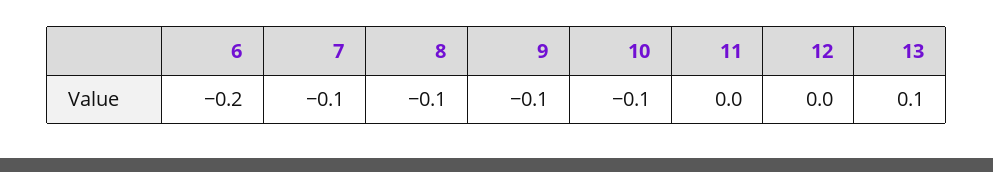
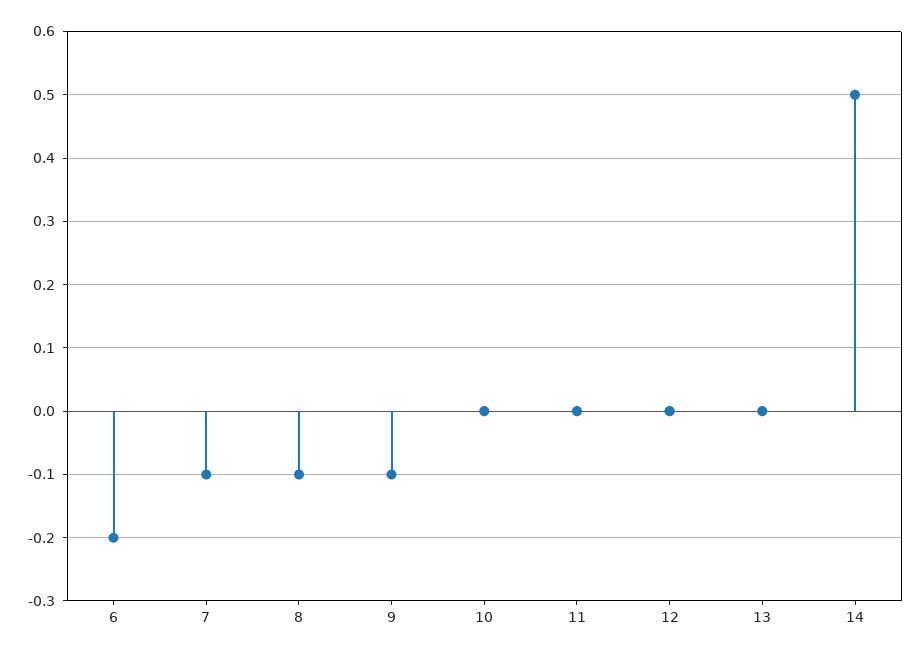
10: -0.1 -> 0
13: 0.1 -> 0
14: none -> 0.5

